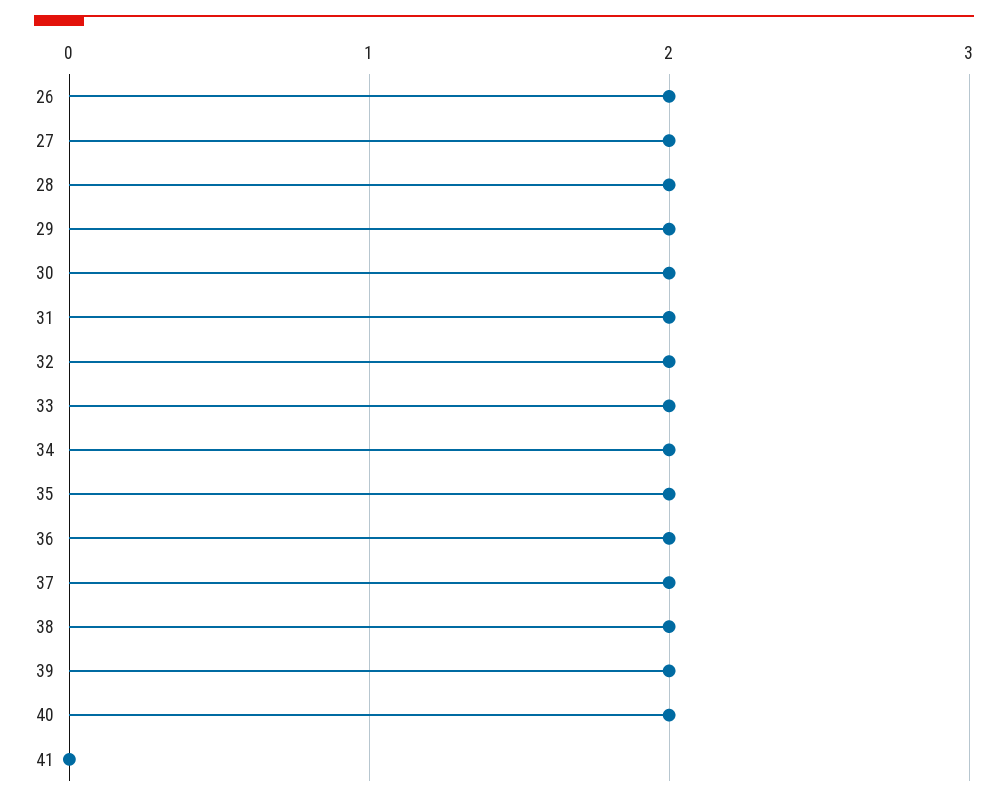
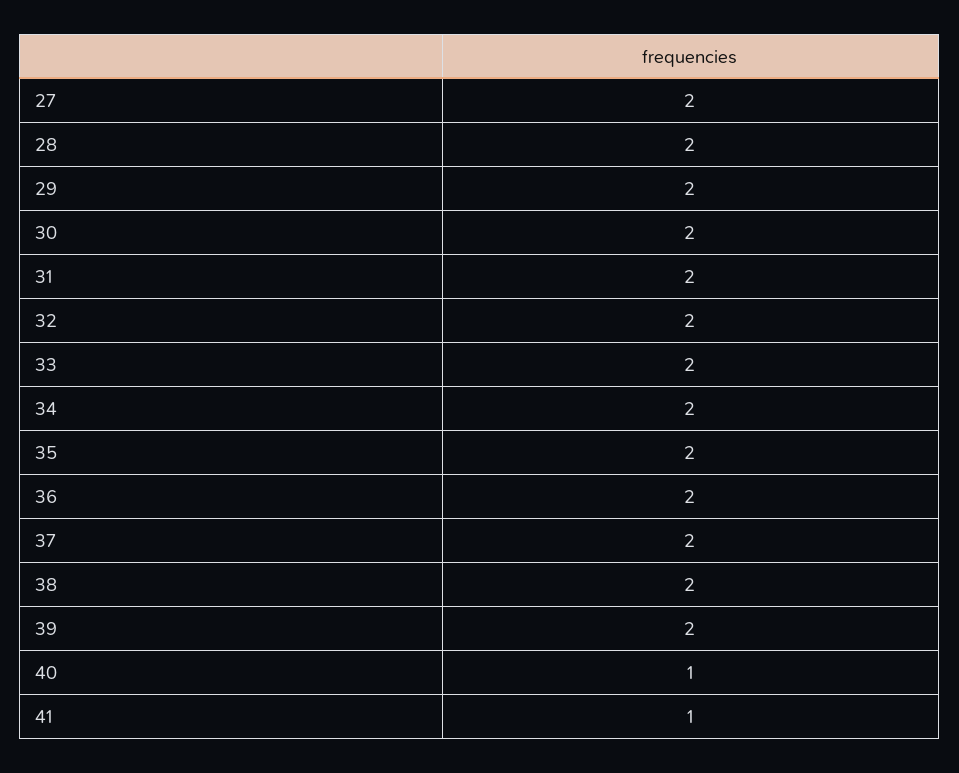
26: 2 -> none
40: 2 -> 1
41: 0 -> 1

